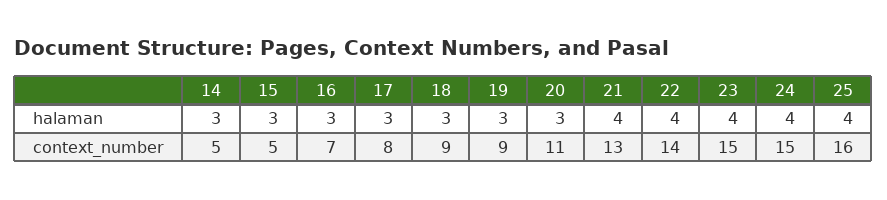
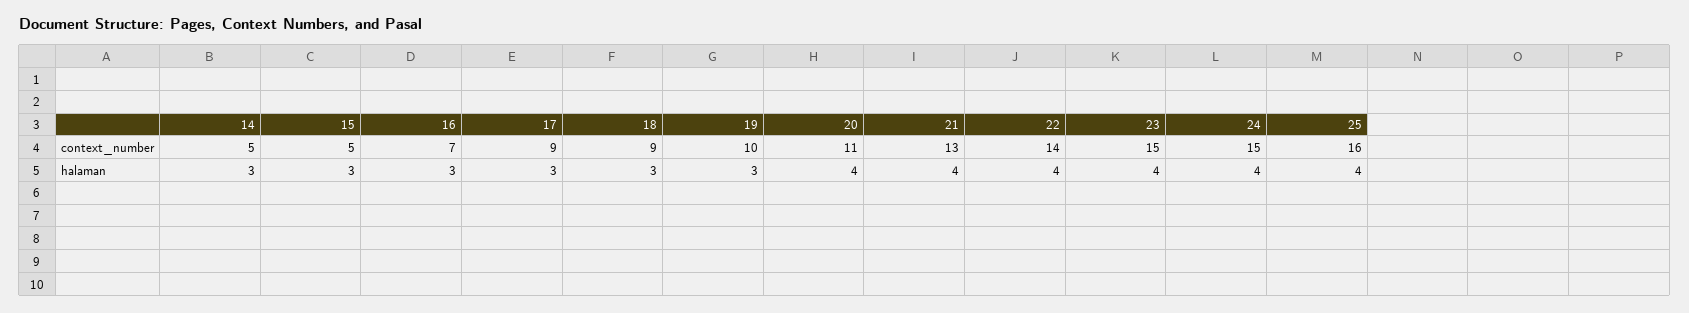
20, halaman: 3 -> 4
17, context_number: 8 -> 9
19, context_number: 9 -> 10

